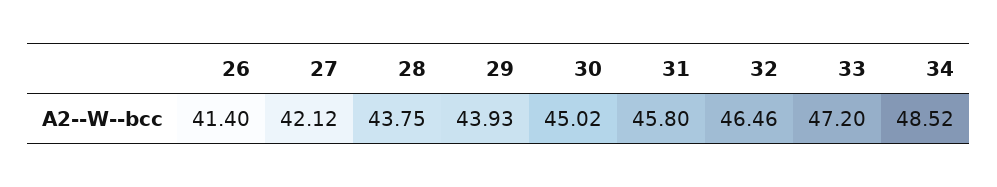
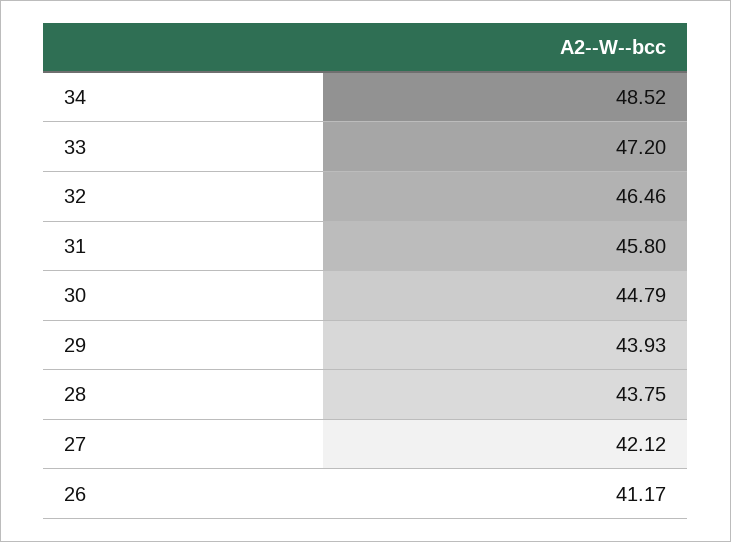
26: 41.4 -> 41.17
30: 45.02 -> 44.79

